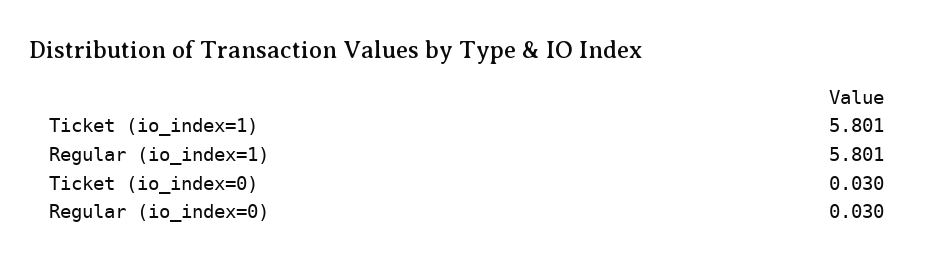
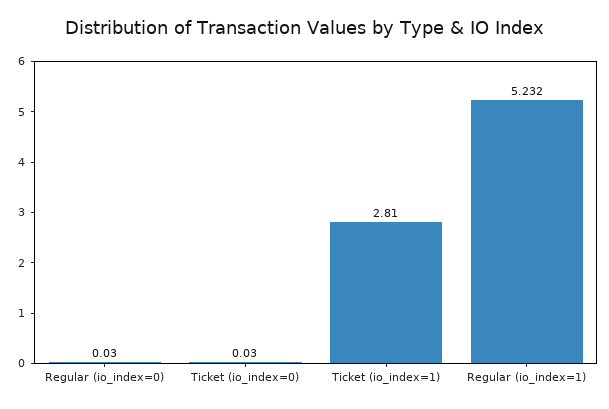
Ticket (io_index=1): 5.801 -> 2.81
Regular (io_index=1): 5.801 -> 5.232

